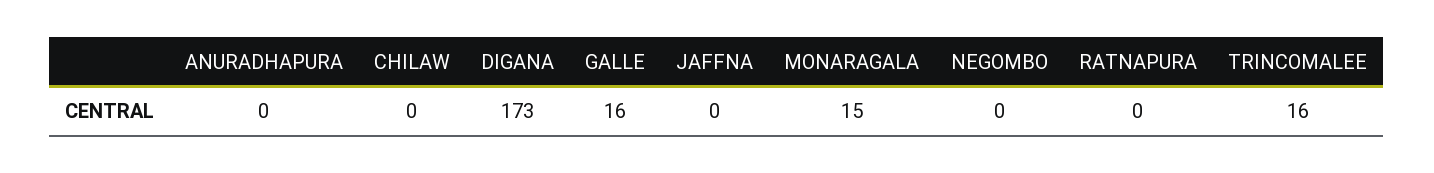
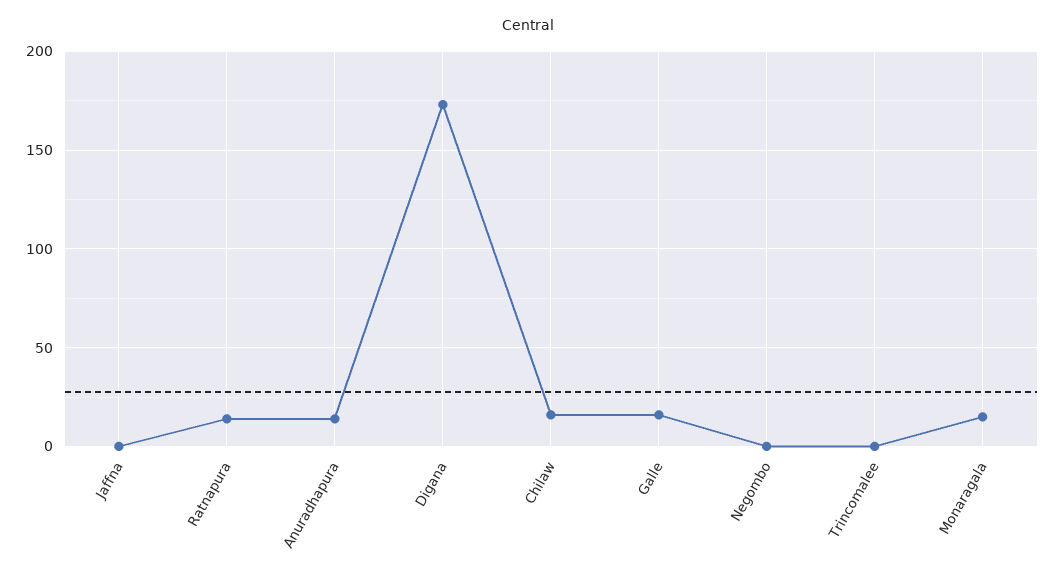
ANURADHAPURA: 0 -> 15
CHILAW: 0 -> 15
RATNAPURA: 0 -> 15
TRINCOMALEE: 16 -> 0

